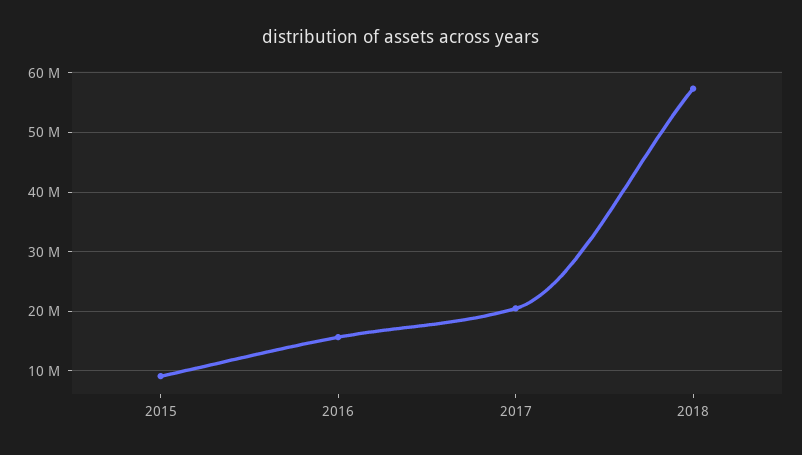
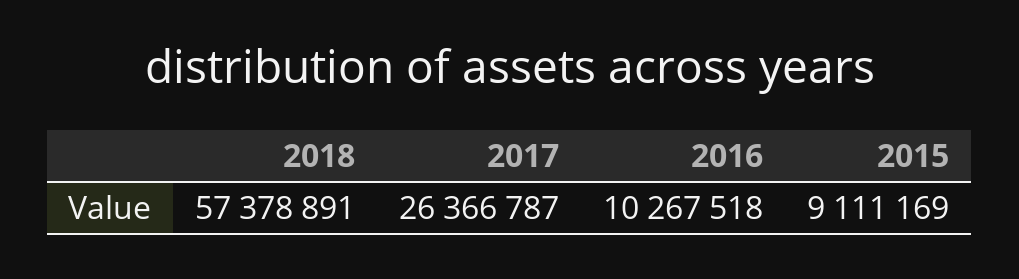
2016: 16000000 -> 10267518
2017: 20000000 -> 26366787

